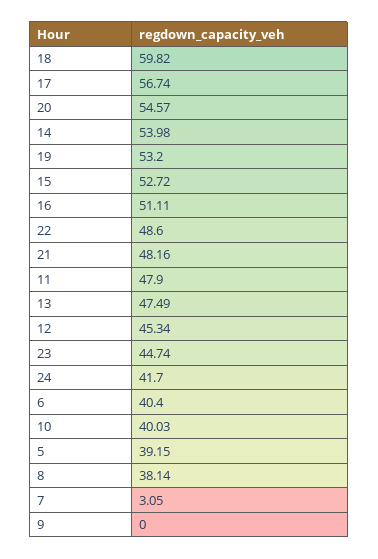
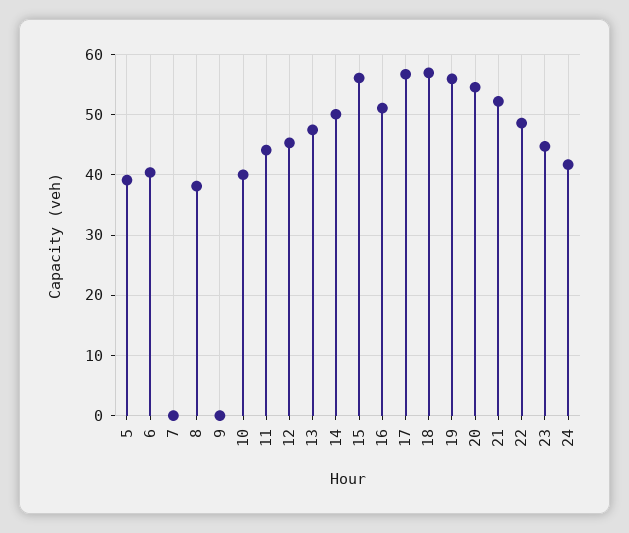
18: 59.82 -> 57
14: 53.98 -> 50
19: 53.2 -> 56
15: 52.72 -> 56
21: 48.16 -> 52
11: 47.9 -> 44
7: 3.05 -> 0

